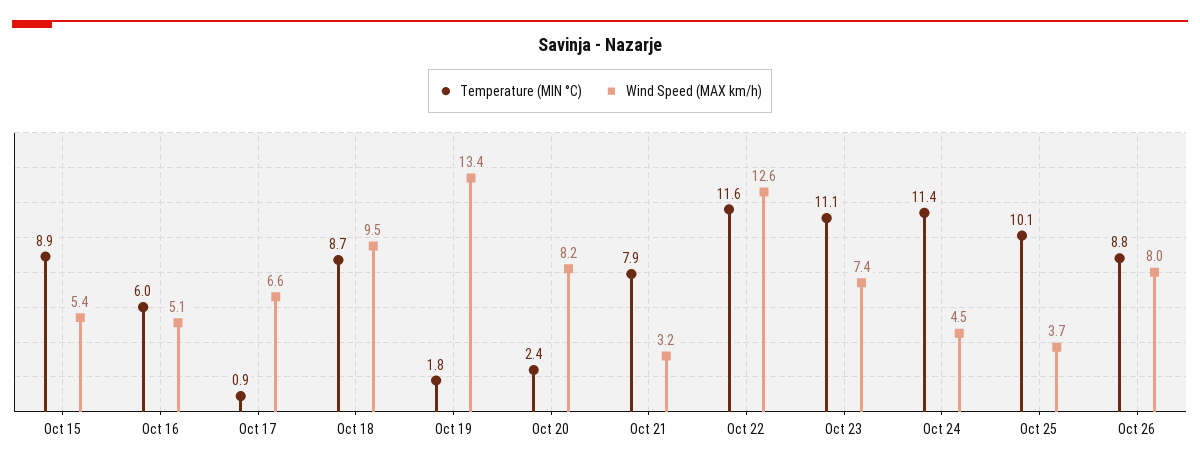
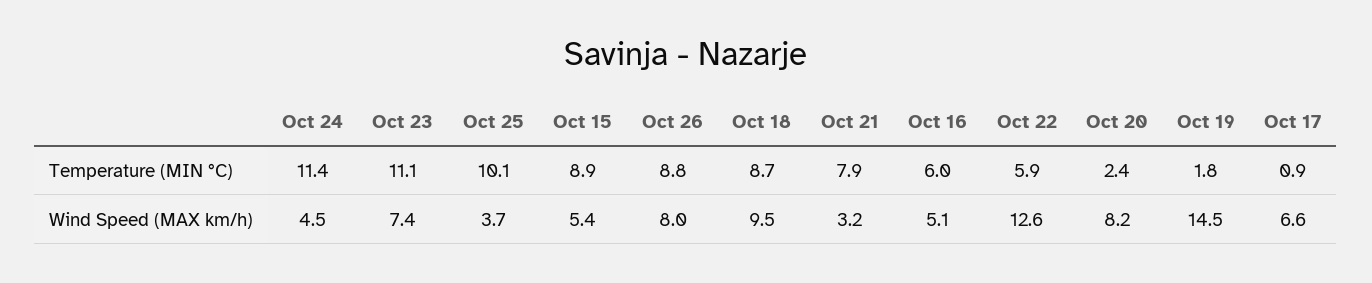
Wind Speed (MAX km/h), Oct 19: 13.4 -> 14.5
Temperature (MIN °C), Oct 22: 11.6 -> 5.9

